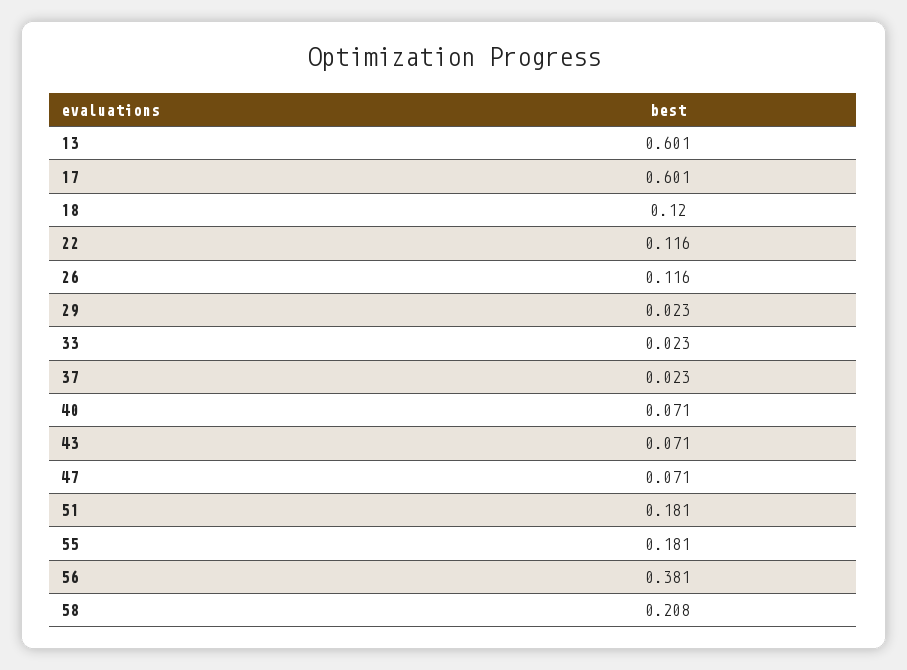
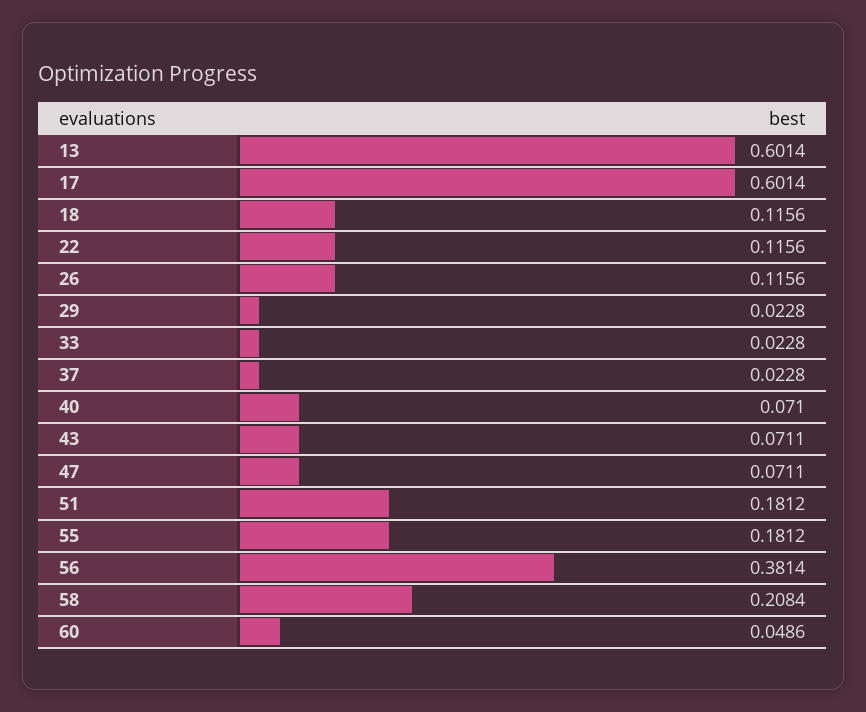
18: 0.12 -> 0.1156
60: none -> 0.0486

